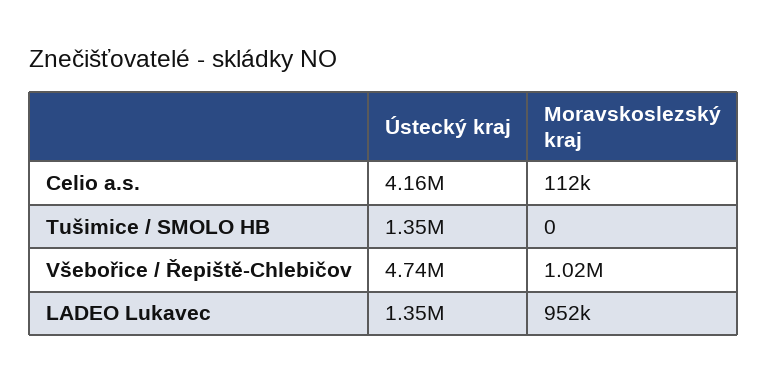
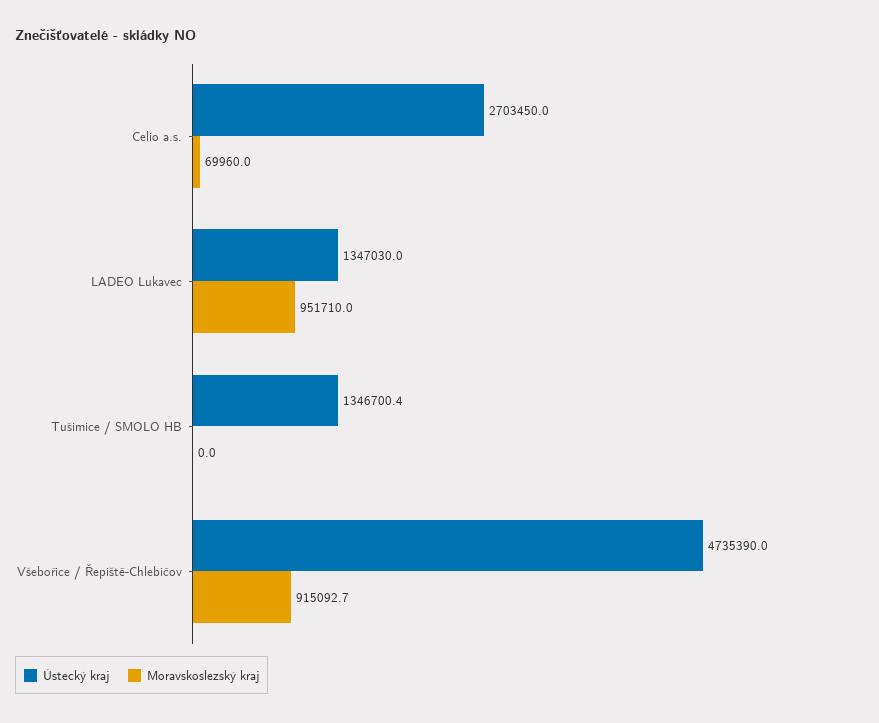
Ústecký kraj, Celio a.s.: 4160000 -> 2703450
Moravskoslezský kraj, Celio a.s.: 112000 -> 69960
Moravskoslezský kraj, Všebořice / Řepiště-Chlebičov: 1020000 -> 915092.7

